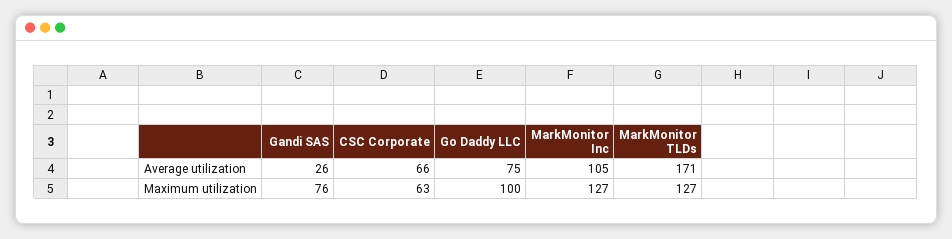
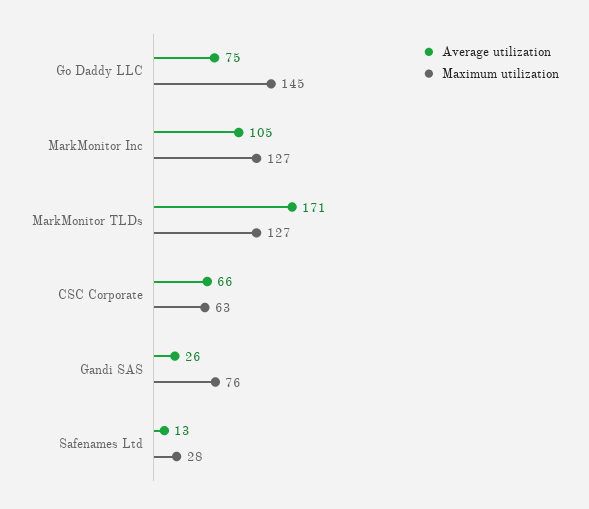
Maximum utilization, Go Daddy LLC: 100 -> 145
Average utilization, Safenames Ltd: none -> 13
Maximum utilization, Safenames Ltd: none -> 28

